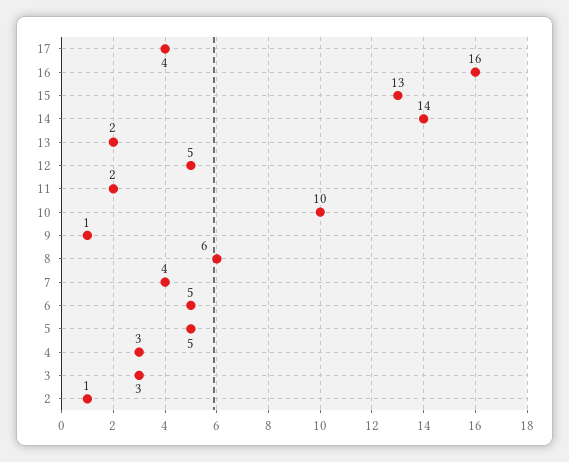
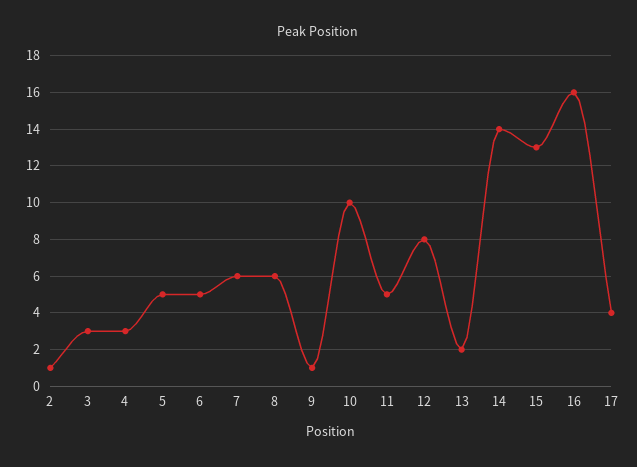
12: 5 -> 8
11: 2 -> 5
7: 4 -> 6

